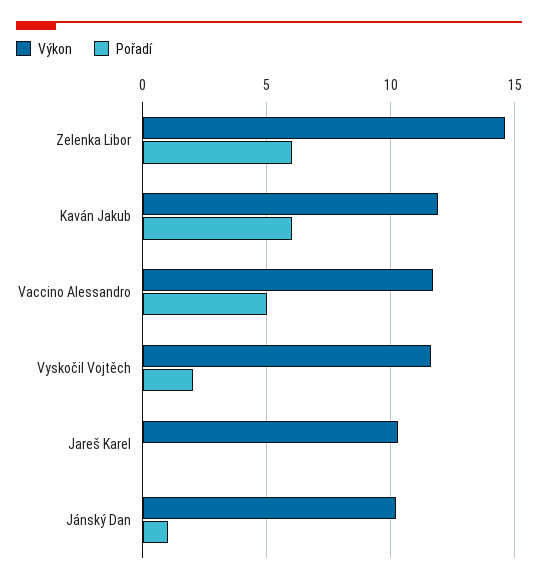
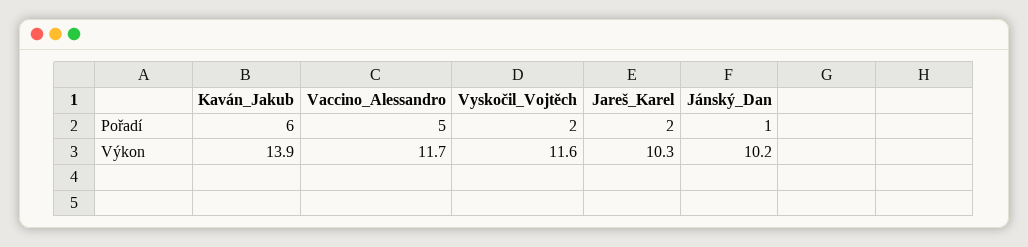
Výkon, Zelenka Libor: 14.5 -> none
Pořadí, Zelenka Libor: 6 -> none
Výkon, Kaván Jakub: 12 -> 13.9
Pořadí, Jareš Karel: 0 -> 2

